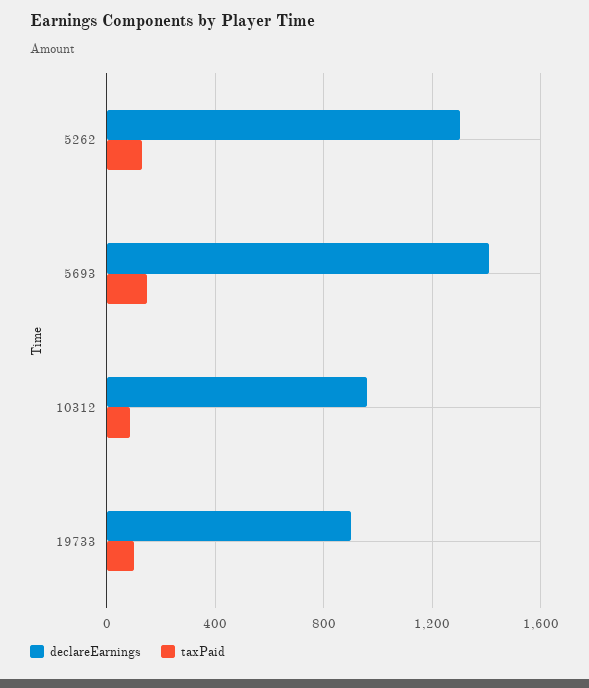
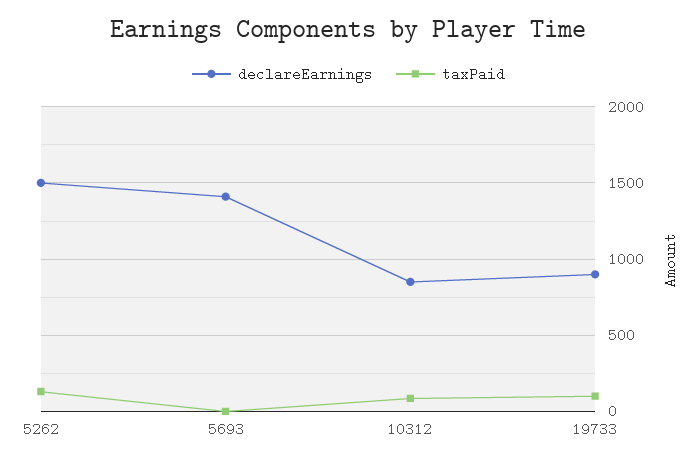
declareEarnings, 5262: 1300 -> 1500
taxPaid, 5693: 150 -> 0
declareEarnings, 10312: 950 -> 850

